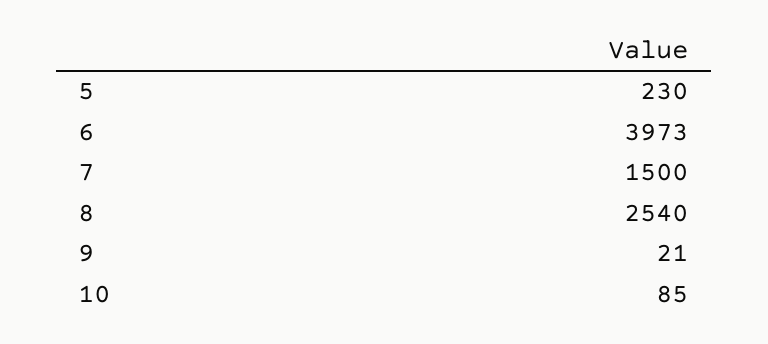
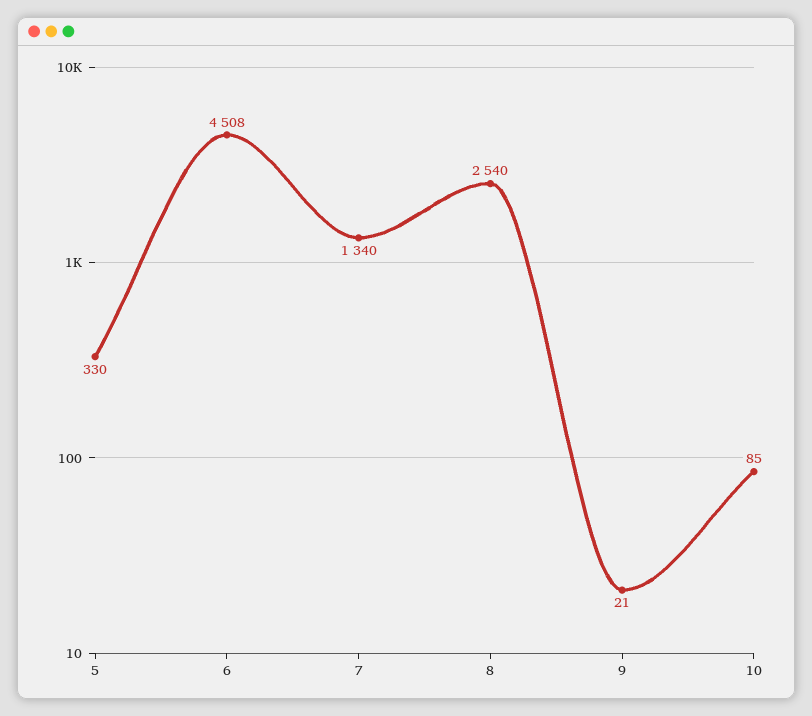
5: 230 -> 330
6: 3973 -> 4508
7: 1500 -> 1340

